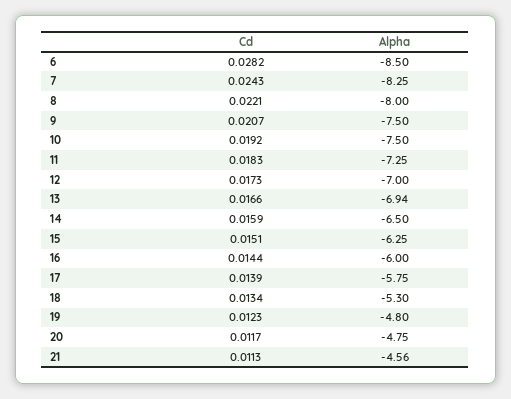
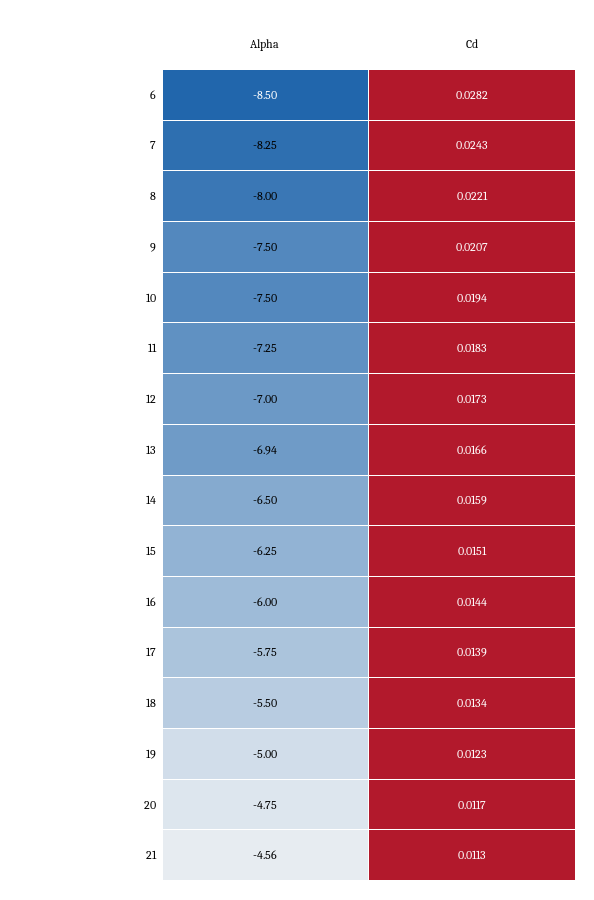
Cd, 10: 0.0192 -> 0.0194
Alpha, 18: -5.3 -> -5.5
Alpha, 19: -4.8 -> -5

